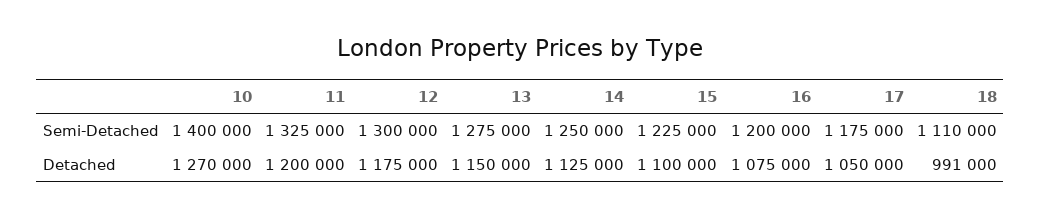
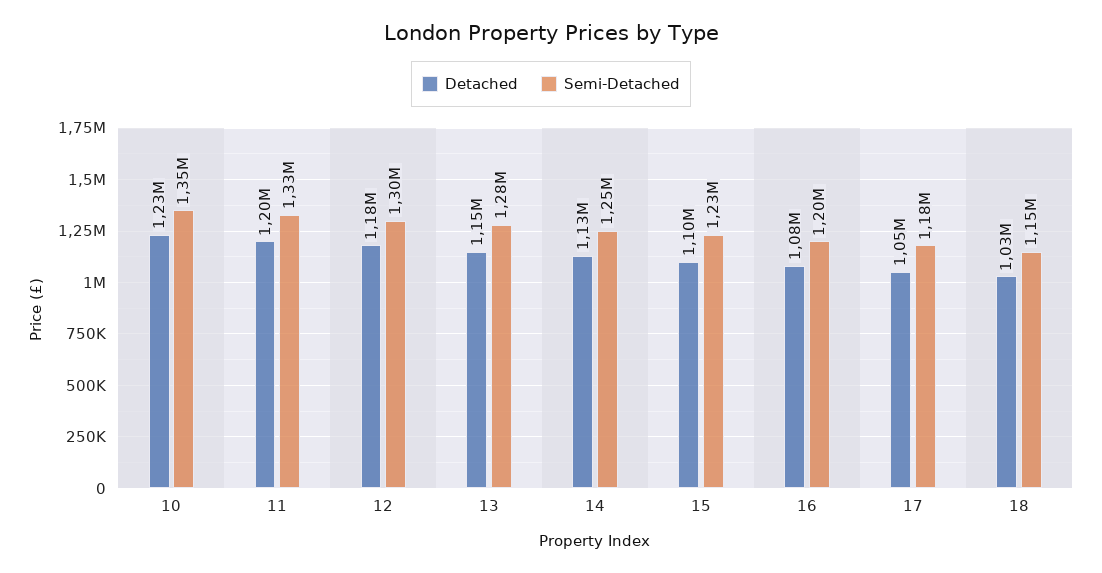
Semi-Detached, 10: 1400000 -> 1350000
Semi-Detached, 18: 1110000 -> 1150000
Detached, 10: 1270000 -> 1230000
Detached, 18: 991000 -> 1030000

